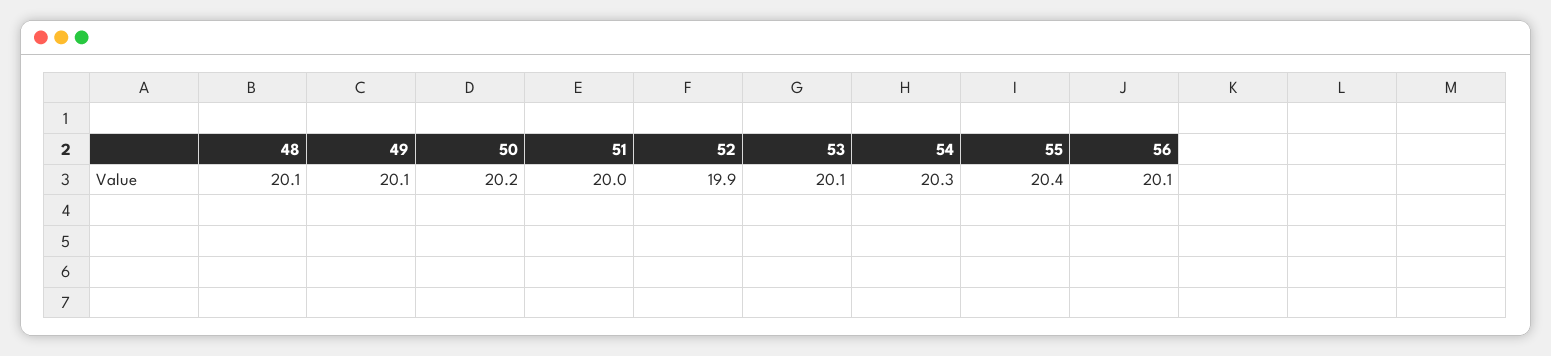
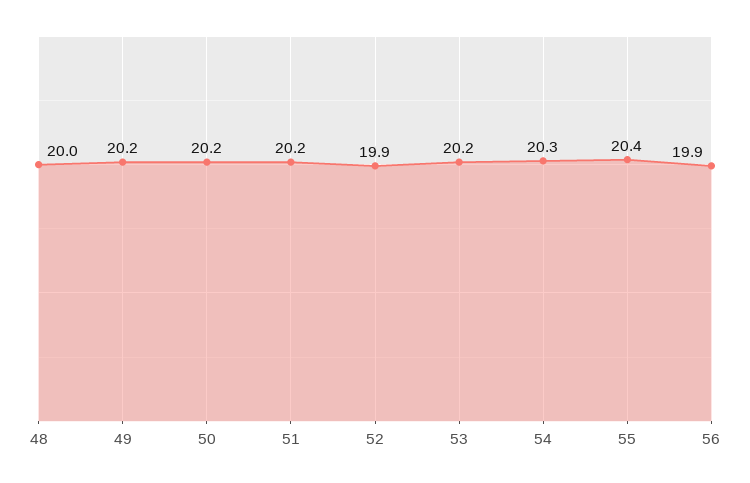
48: 20.1 -> 20
49: 20.1 -> 20.2
51: 20 -> 20.2
53: 20.1 -> 20.2
56: 20.1 -> 19.9

